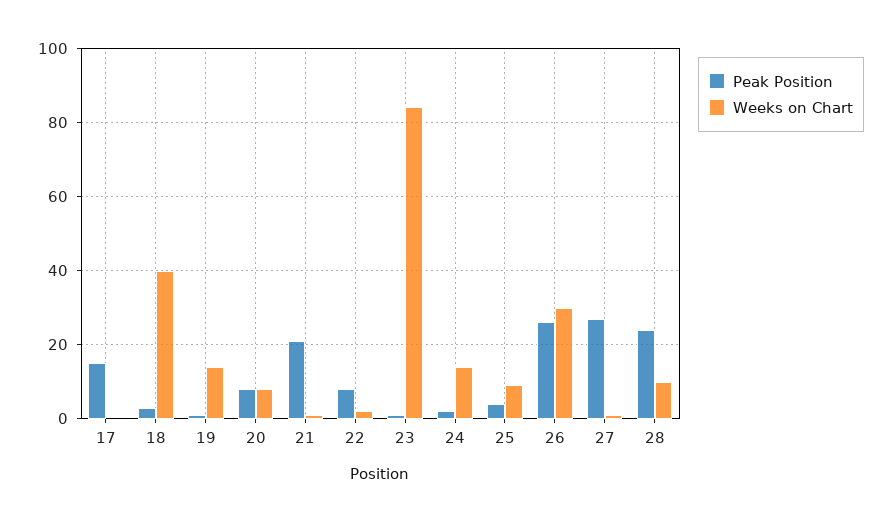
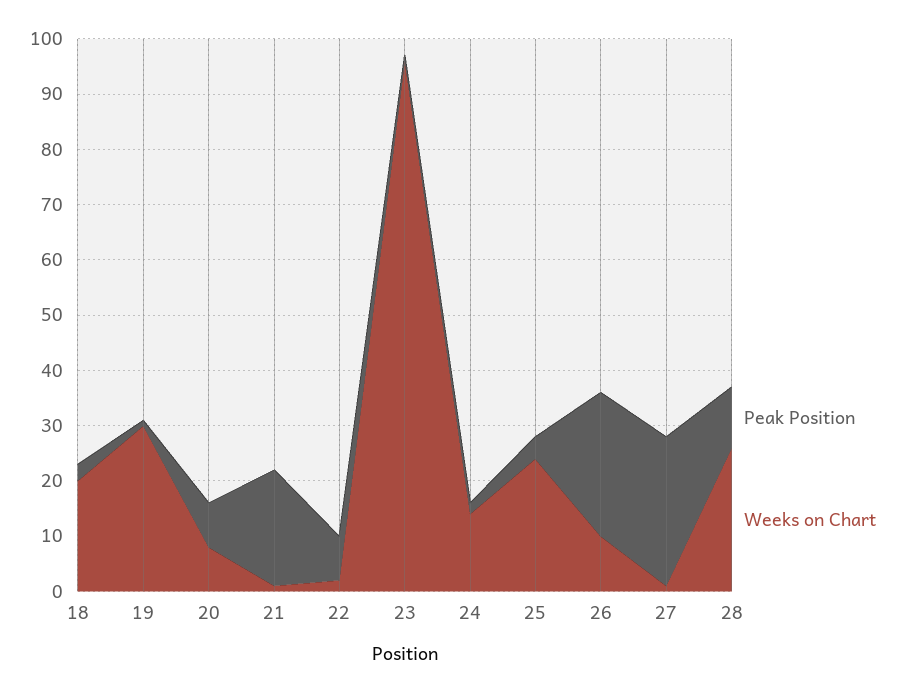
Peak Position, 17: 15 -> none
Weeks on Chart, 17: 0 -> none
Weeks on Chart, 18: 40 -> 20
Weeks on Chart, 19: 15 -> 30
Weeks on Chart, 23: 85 -> 95
Weeks on Chart, 25: 10 -> 25
Weeks on Chart, 26: 30 -> 10
Peak Position, 28: 25 -> 10
Weeks on Chart, 28: 10 -> 25

